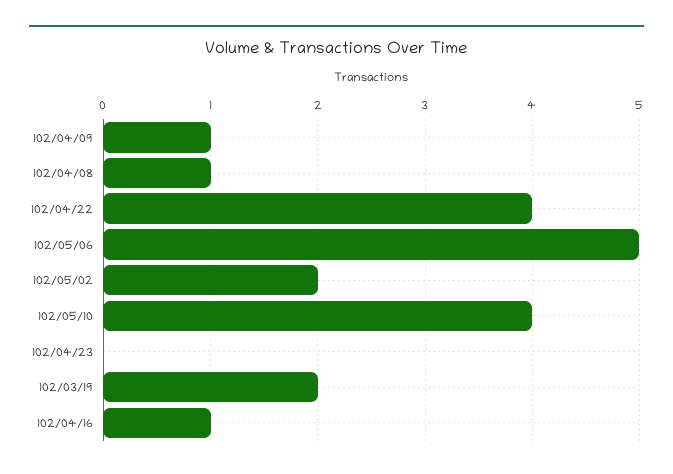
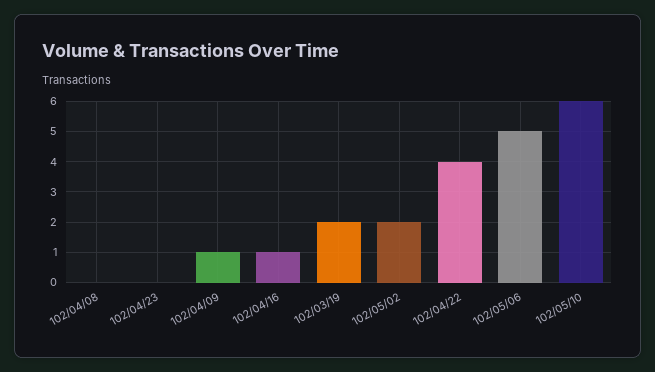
102/04/08: 1 -> 0
102/05/10: 4 -> 6

